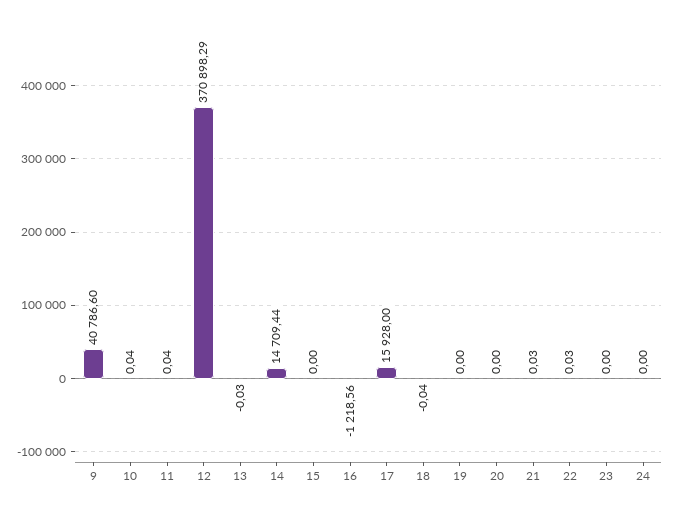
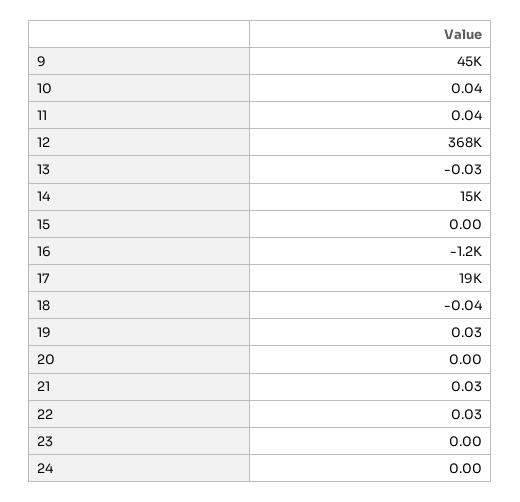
9: 40786.6 -> 45000
12: 370898.29 -> 368000
17: 15928 -> 19000
19: 0 -> 0.03

